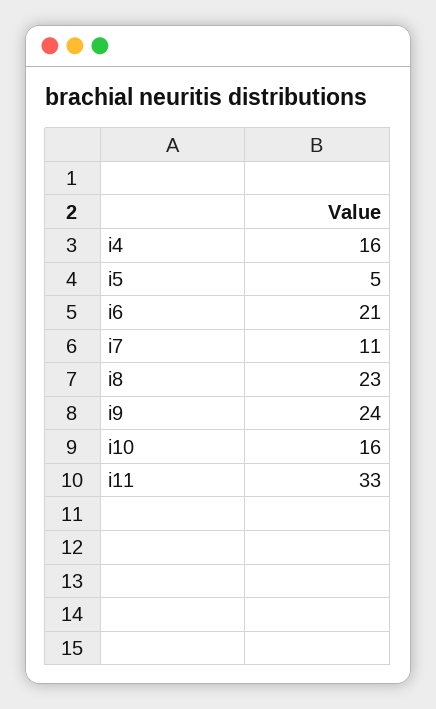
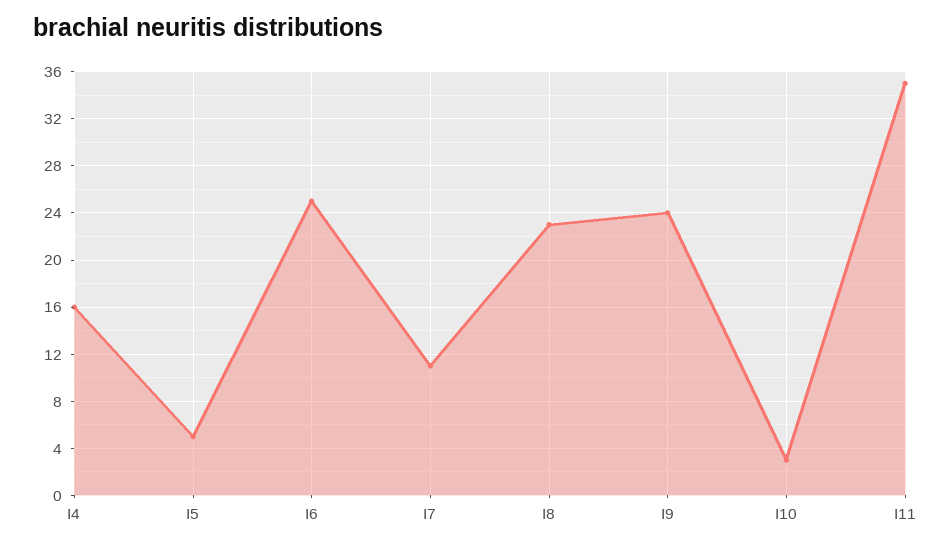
i6: 21 -> 25
i10: 16 -> 3
i11: 33 -> 35

